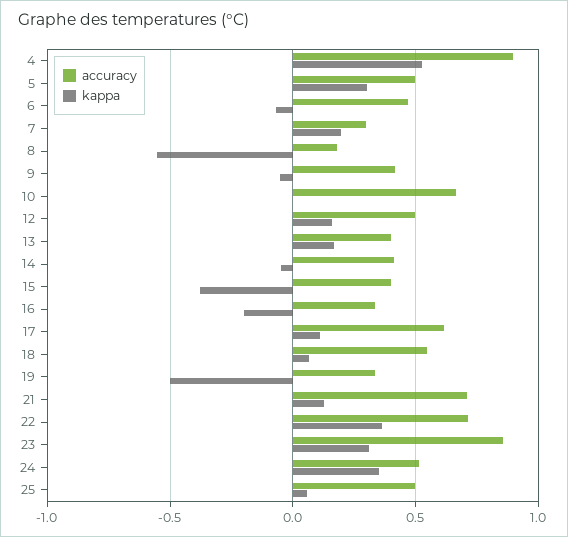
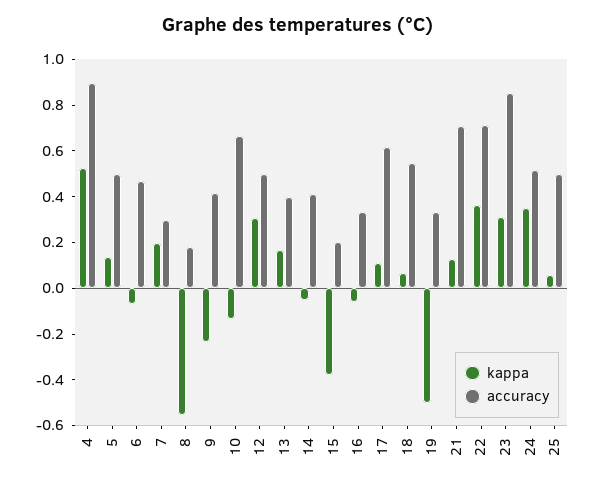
kappa, 5: 0.3 -> 0.15
kappa, 9: -0.05 -> -0.25
kappa, 10: 0 -> -0.15
kappa, 12: 0.15 -> 0.3
accuracy, 15: 0.4 -> 0.2
kappa, 16: -0.2 -> -0.05

